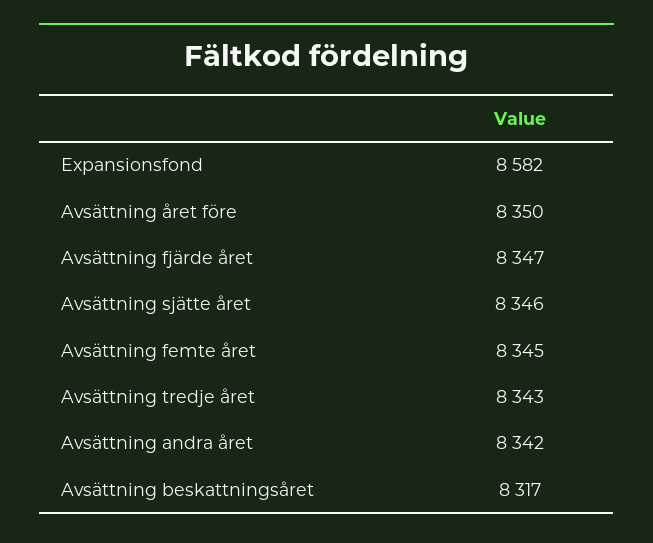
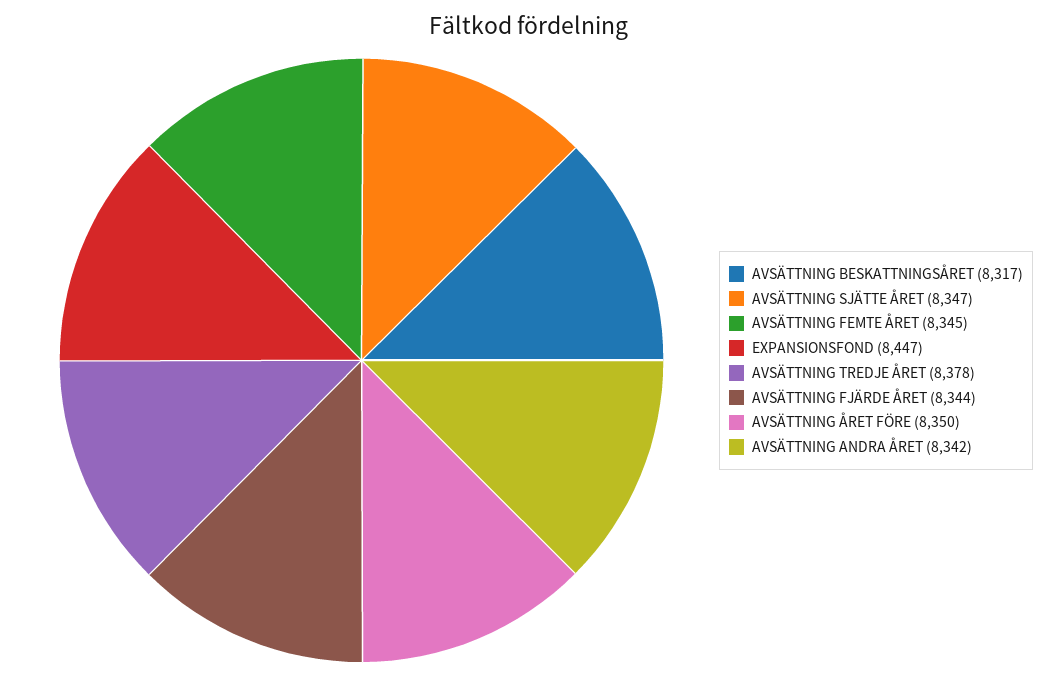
Expansionsfond: 8582 -> 8447
Avsättning fjärde året: 8347 -> 8344
Avsättning sjätte året: 8346 -> 8347
Avsättning tredje året: 8343 -> 8378

